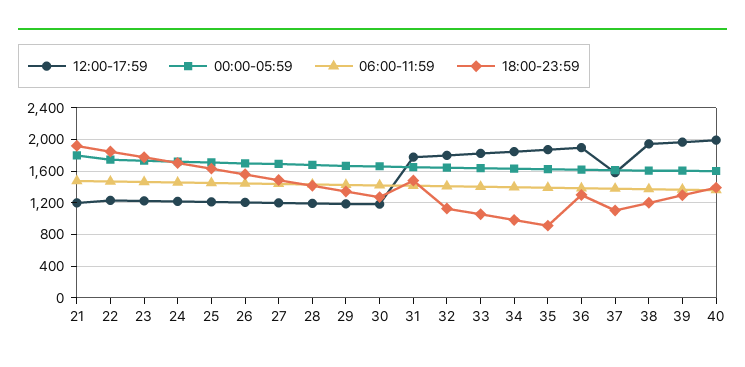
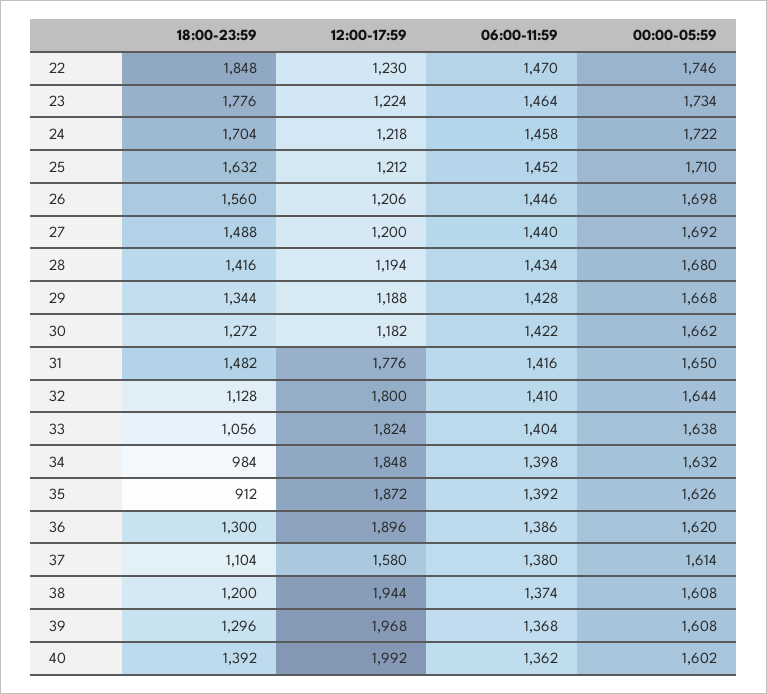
12:00-17:59, 21: 1200 -> none
00:00-05:59, 21: 1800 -> none
06:00-11:59, 21: 1500 -> none
18:00-23:59, 21: 1900 -> none

